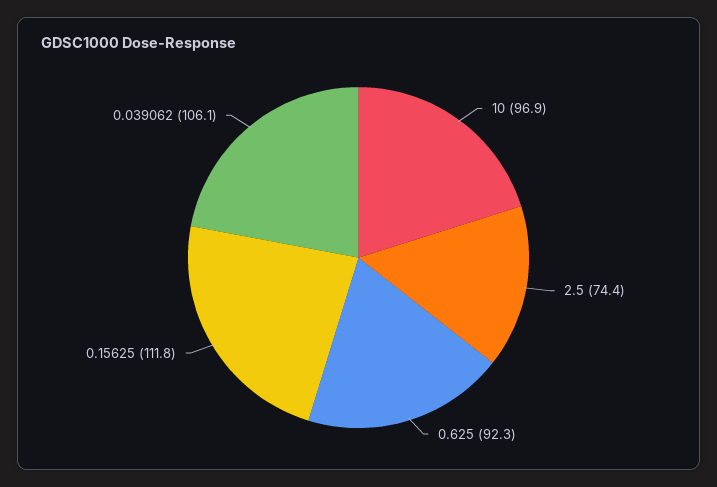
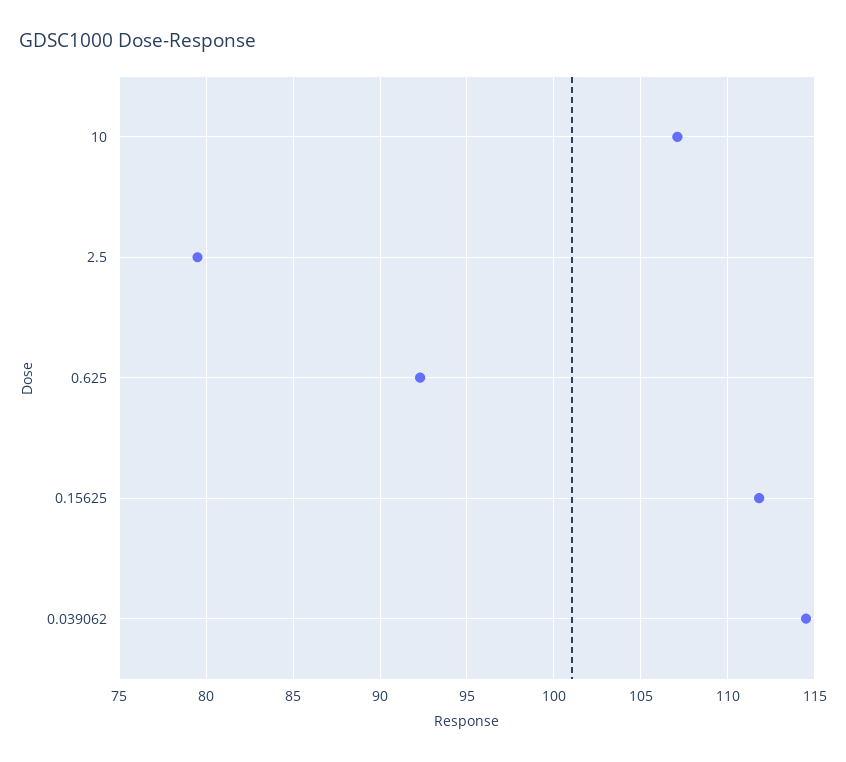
10: 96.9 -> 107
2.5: 74.4 -> 79.5
0.039062: 106.1 -> 114.5

